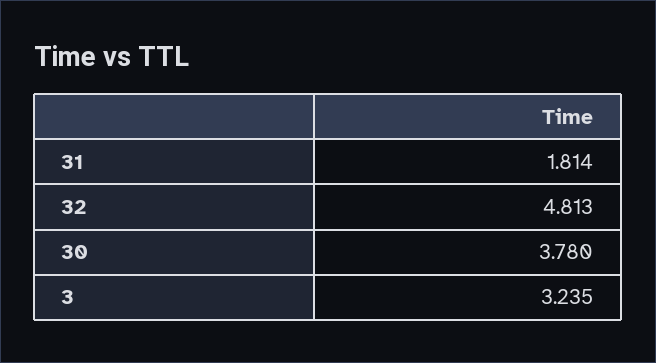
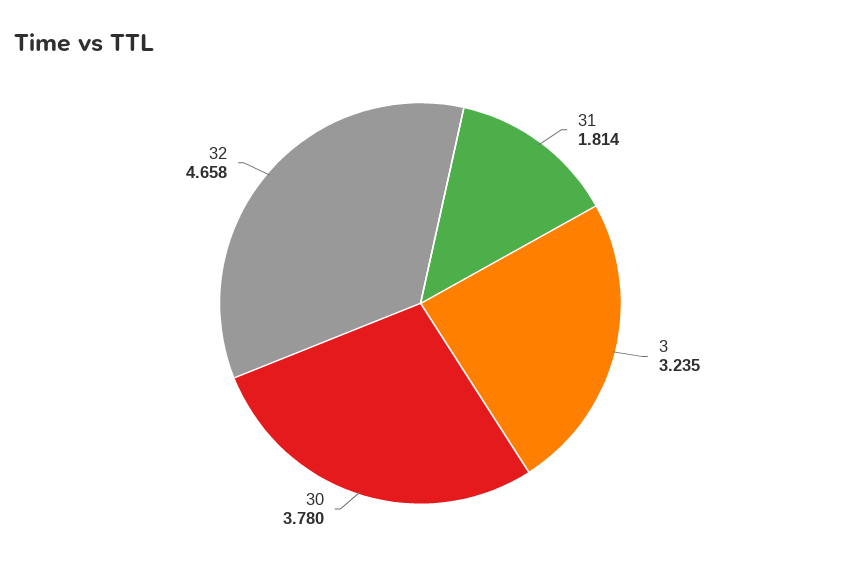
32: 4.813 -> 4.658

